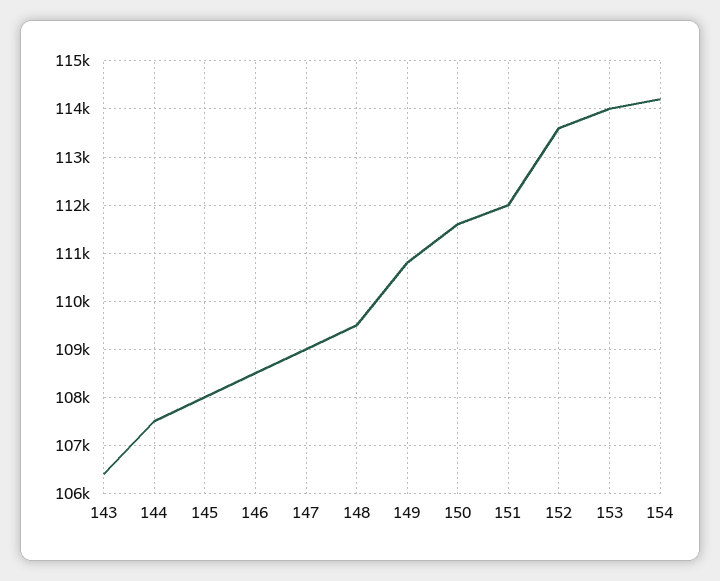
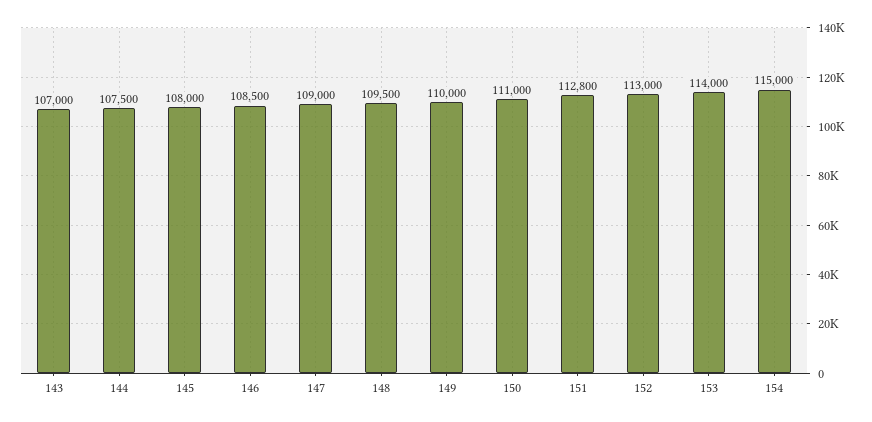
143: 106400 -> 107000
149: 110800 -> 110000
150: 111600 -> 111000
151: 112000 -> 112800
152: 113600 -> 113000
154: 114200 -> 115000

